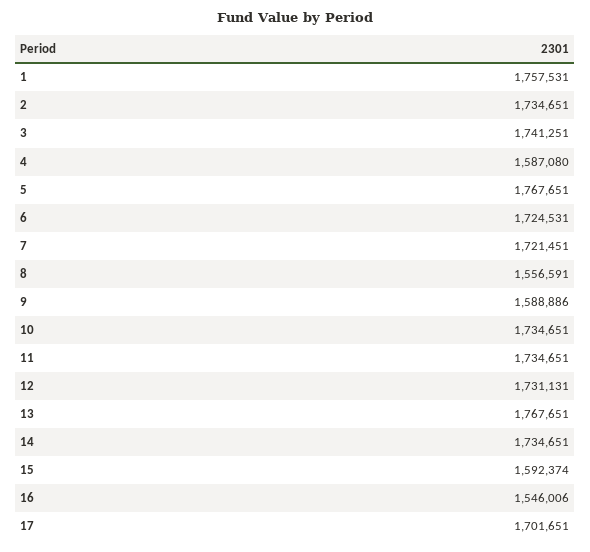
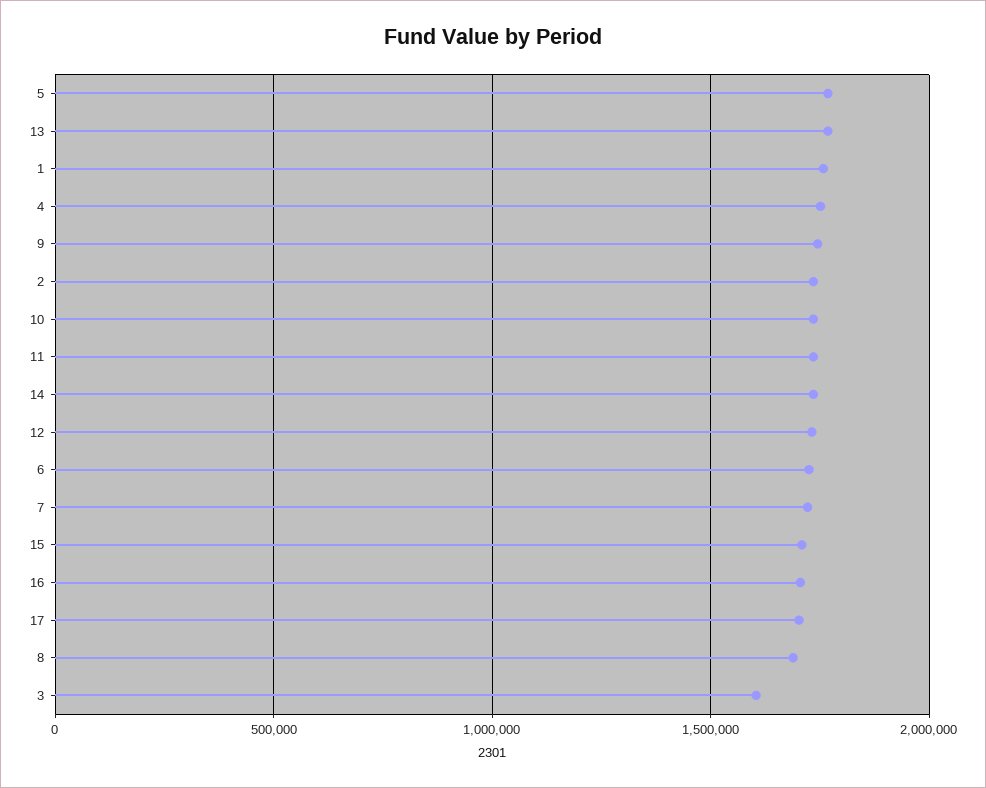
3: 1741251 -> 1600000
4: 1587080 -> 1750000
8: 1556591 -> 1700000
9: 1588886 -> 1750000
15: 1592374 -> 1700000
16: 1546006 -> 1700000

